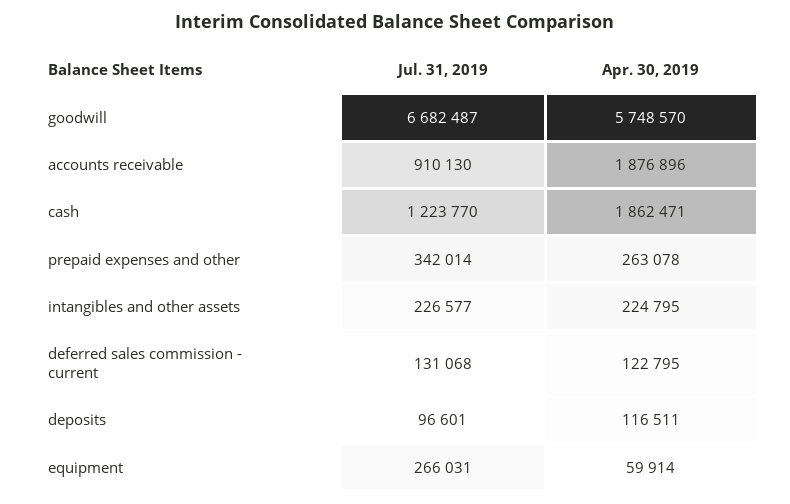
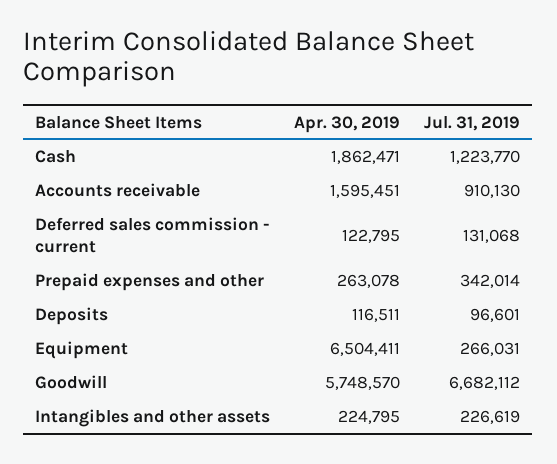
Jul. 31, 2019, goodwill: 6682487 -> 6682112
Apr. 30, 2019, accounts receivable: 1876896 -> 1595451
Jul. 31, 2019, intangibles and other assets: 226577 -> 226619
Apr. 30, 2019, equipment: 59914 -> 6504411

